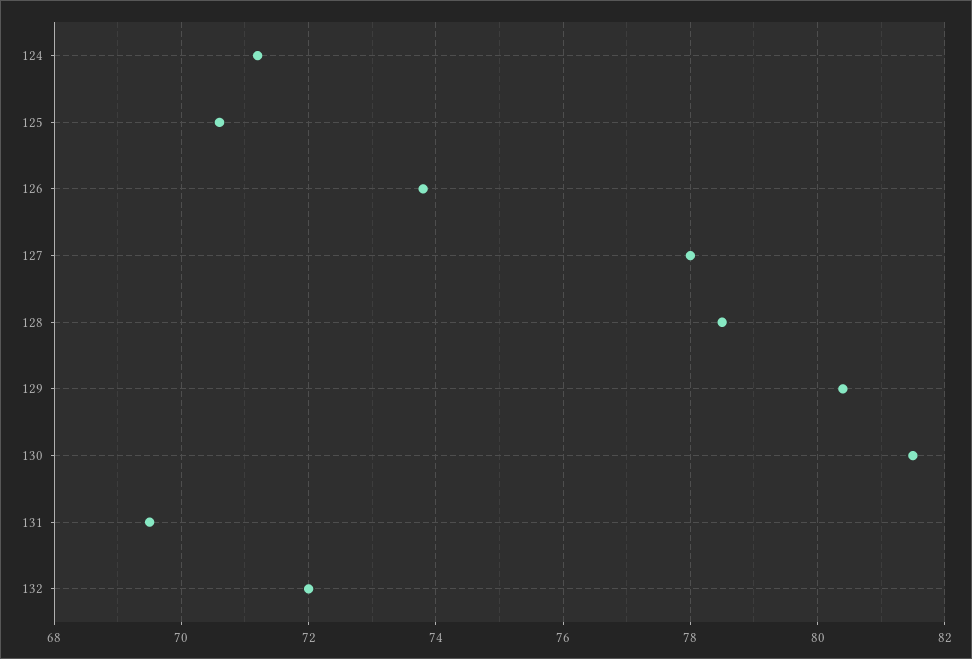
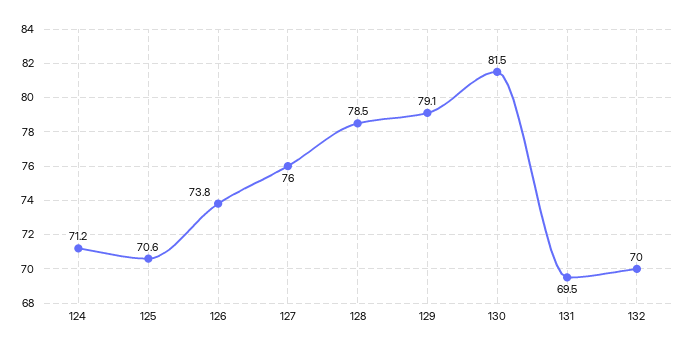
127: 78 -> 76
129: 80.5 -> 79.1
132: 72 -> 70

